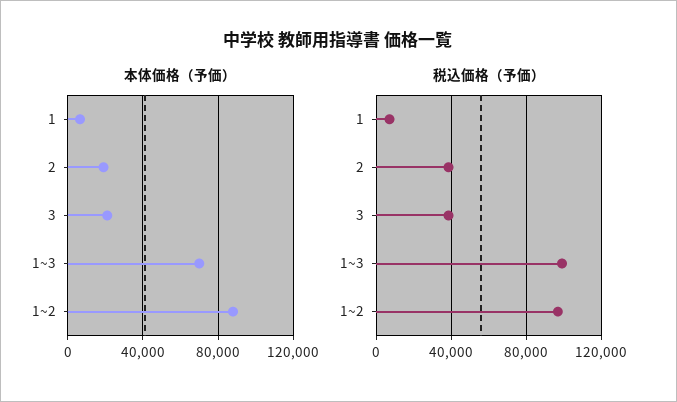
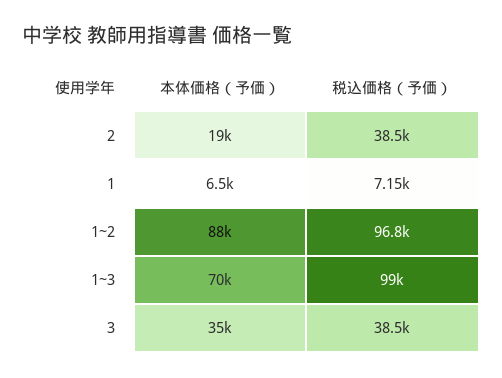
本体価格（予価）, 3: 20000 -> 35000

